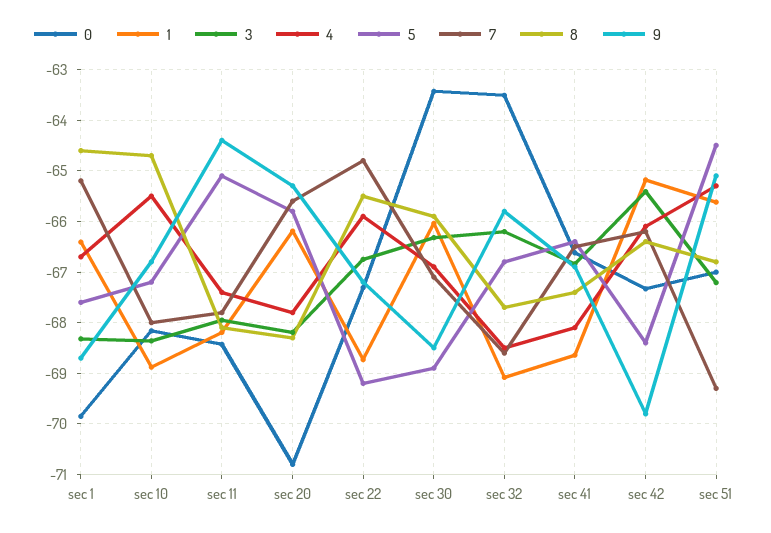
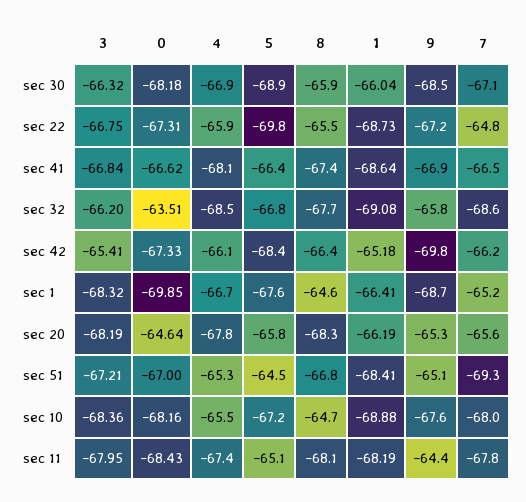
9, sec 10: -66.8 -> -67.6
0, sec 20: -70.8 -> -64.64
5, sec 22: -69.2 -> -69.8
0, sec 30: -63.4 -> -68.18
1, sec 51: -65.6 -> -68.41

